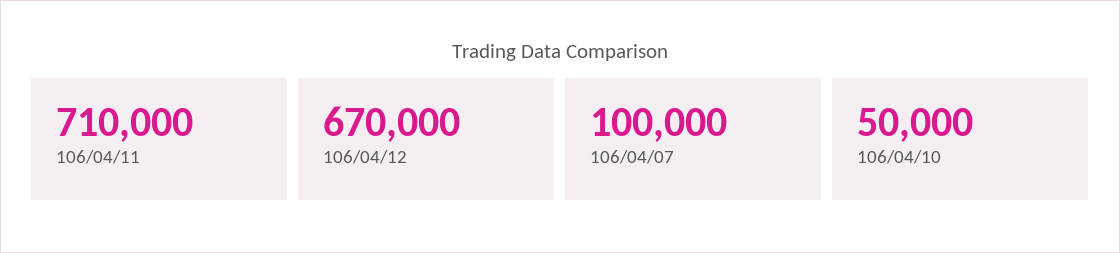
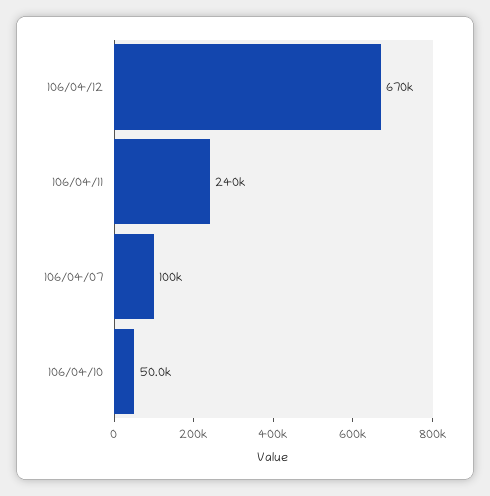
106/04/11: 710000 -> 240000

